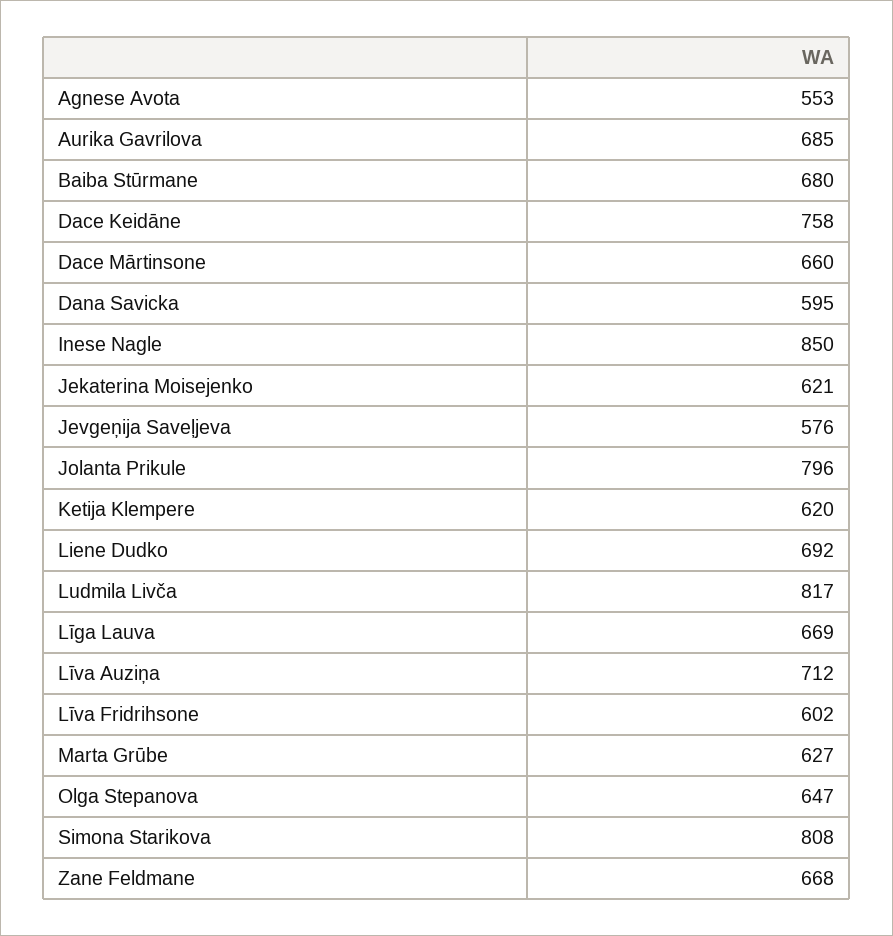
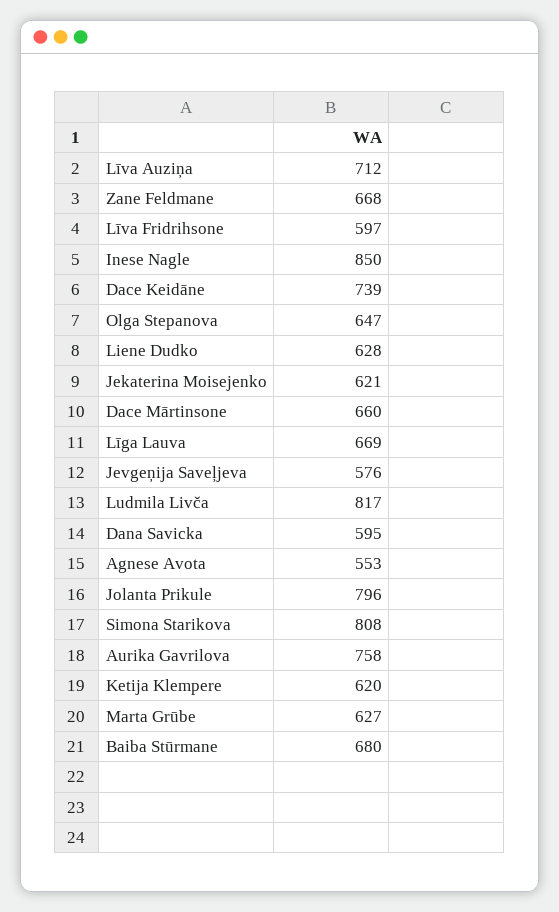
Aurika Gavrilova: 685 -> 758
Dace Keidāne: 758 -> 739
Liene Dudko: 692 -> 628
Līva Fridrihsone: 602 -> 597

